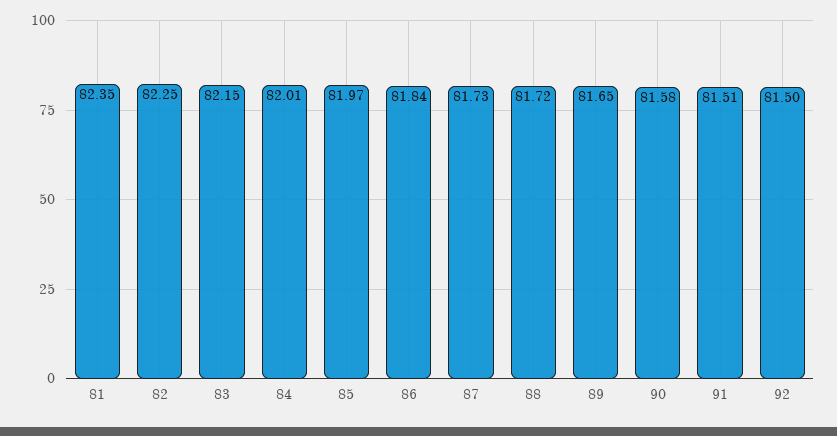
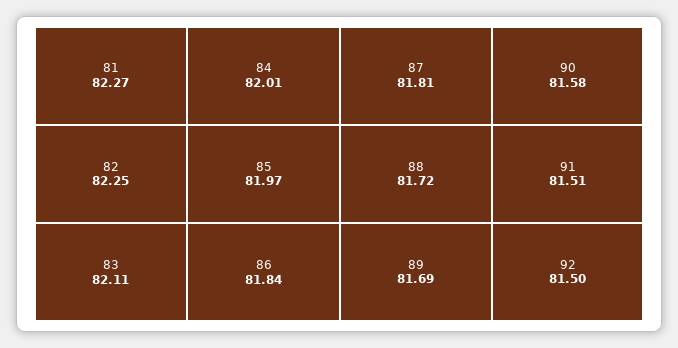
81: 82.35 -> 82.27
83: 82.15 -> 82.11
87: 81.73 -> 81.81
89: 81.65 -> 81.69

